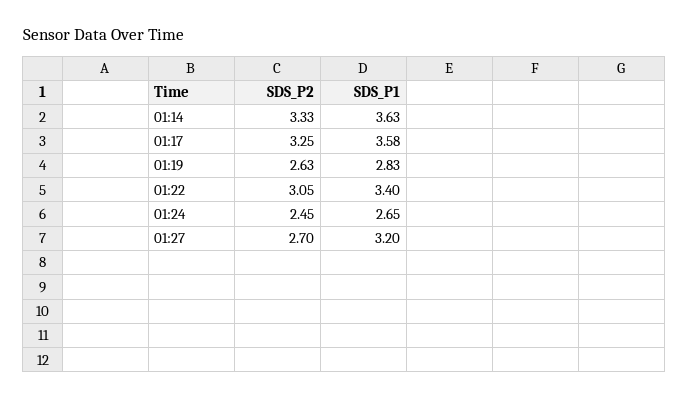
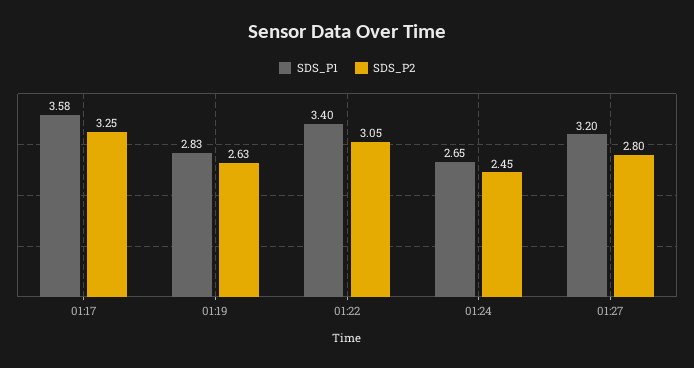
SDS_P2, 01:14: 3.33 -> none
SDS_P1, 01:14: 3.63 -> none
SDS_P2, 01:27: 2.7 -> 2.8

